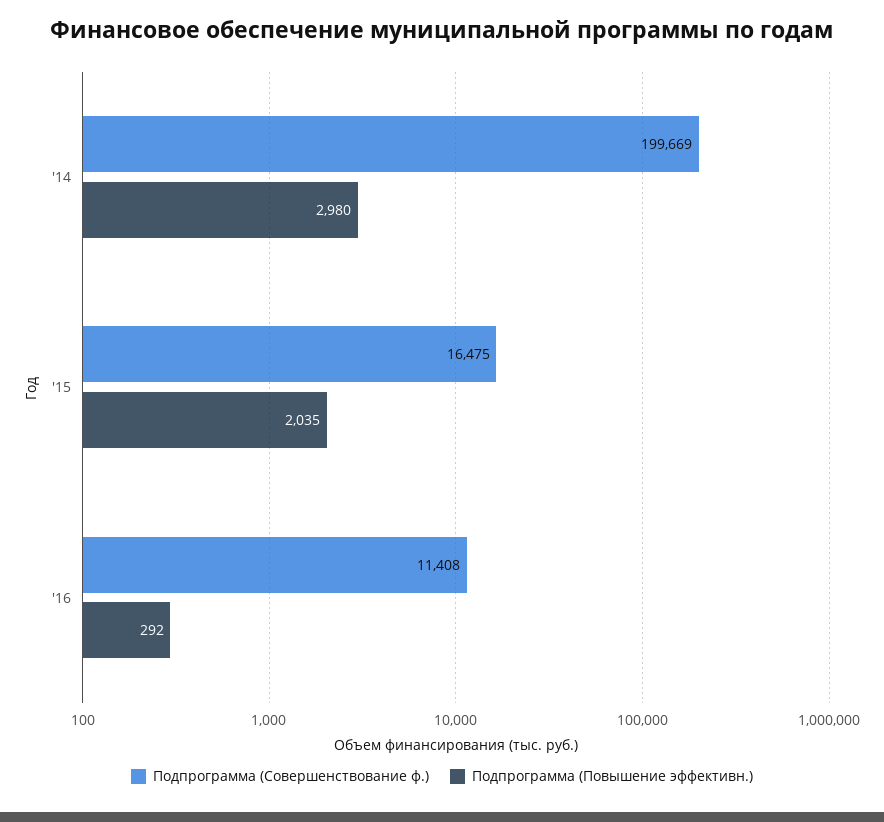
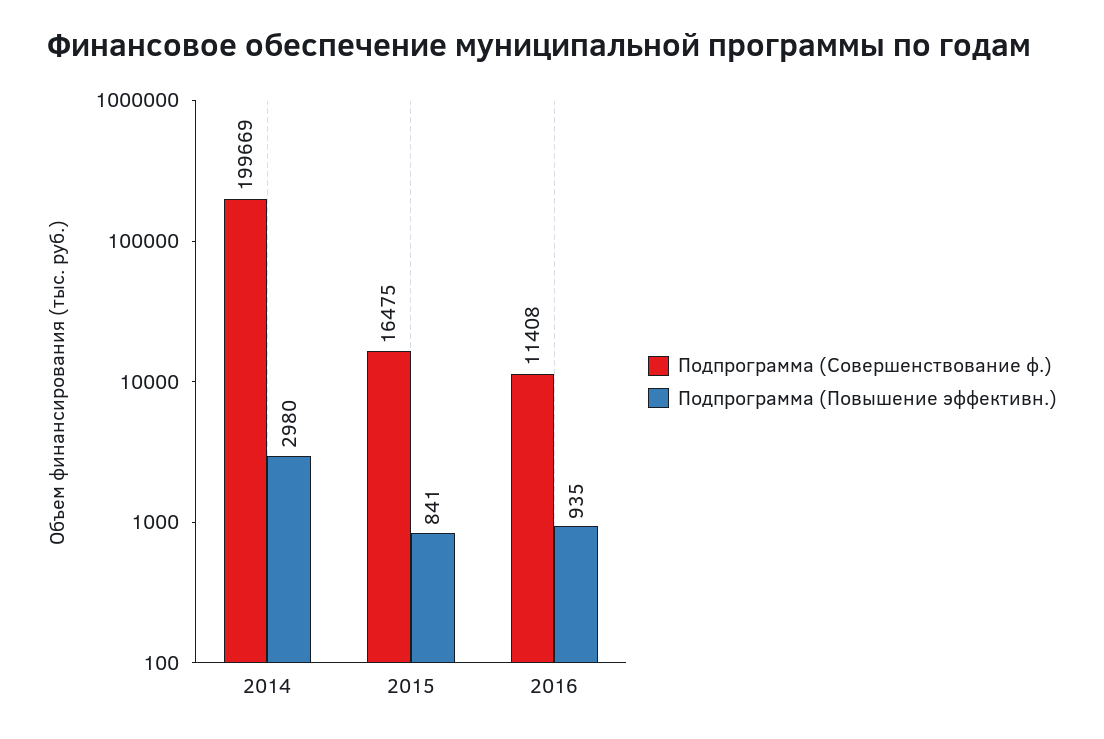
Подпрограмма (Повышение эффективн.), '15: 2035 -> 841
Подпрограмма (Повышение эффективн.), '16: 292 -> 935

